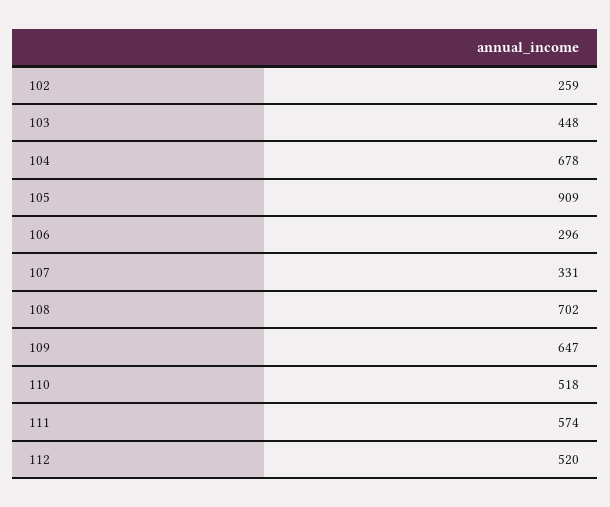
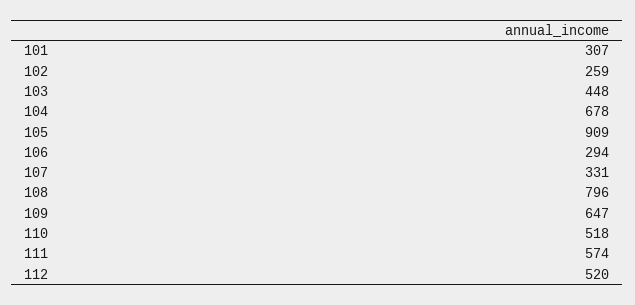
106: 296 -> 294
108: 702 -> 796
101: none -> 307

